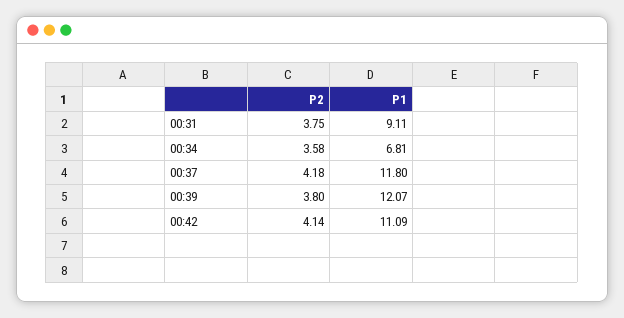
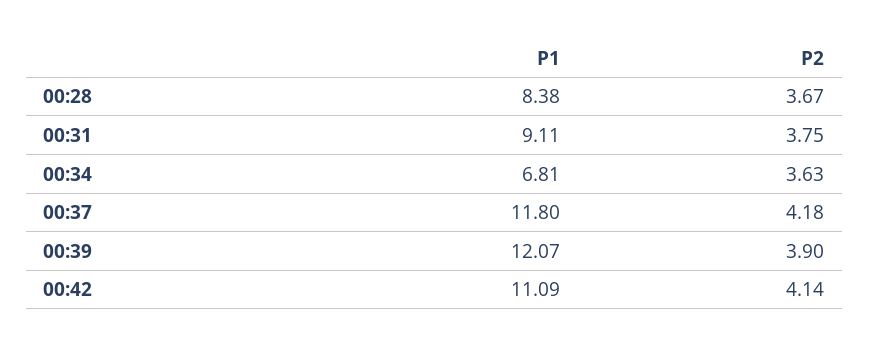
P2, 00:34: 3.58 -> 3.63
P2, 00:39: 3.8 -> 3.9
P1, 00:28: none -> 8.38
P2, 00:28: none -> 3.67

